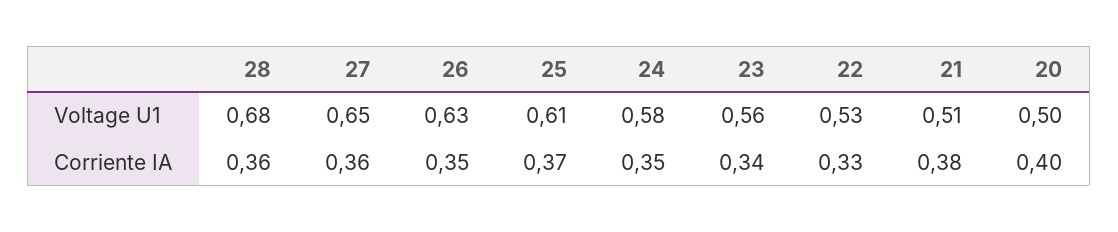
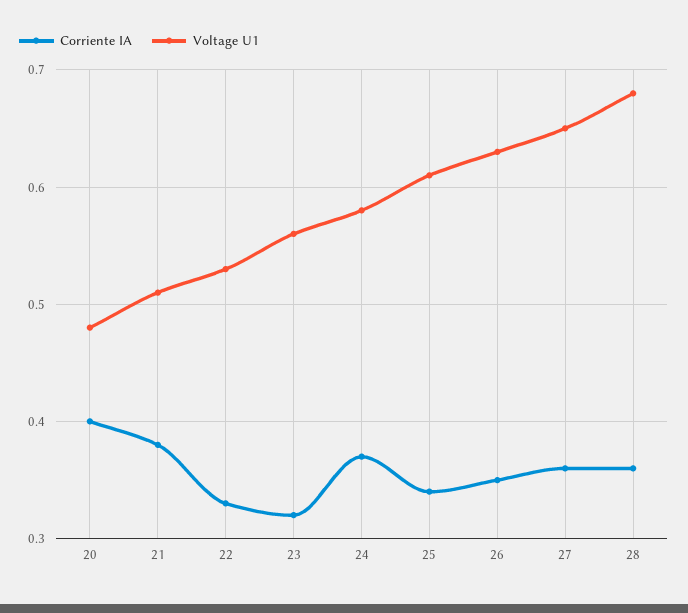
Voltage U1, 20: 0.5 -> 0.48
Corriente IA, 25: 0.37 -> 0.34
Corriente IA, 24: 0.35 -> 0.37
Corriente IA, 23: 0.34 -> 0.32

